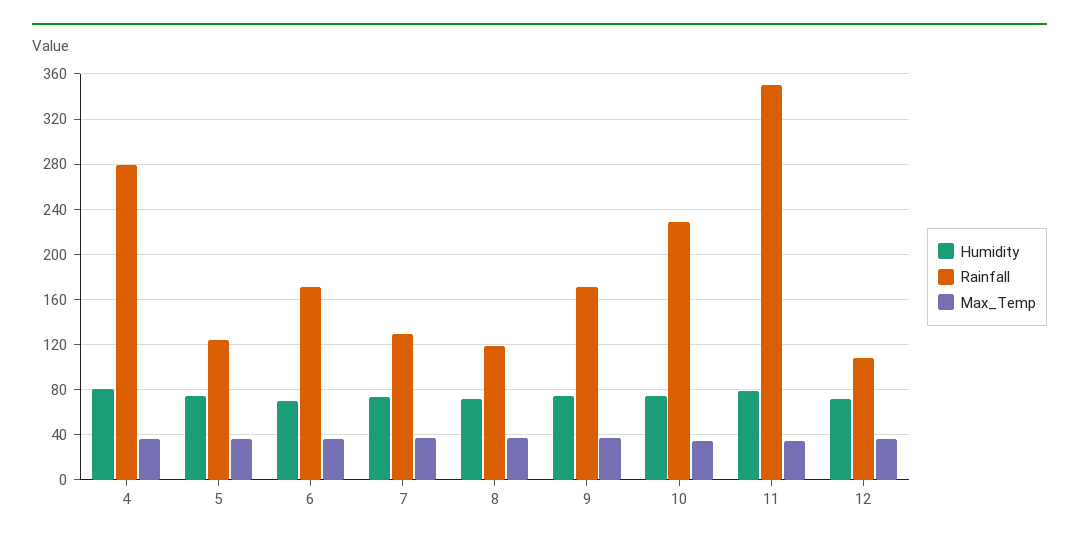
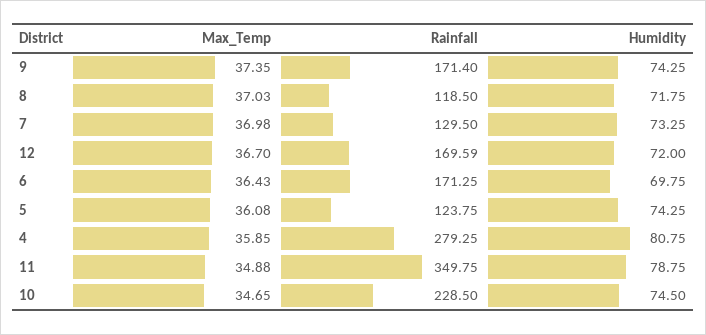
Rainfall, 12: 110 -> 169.59

